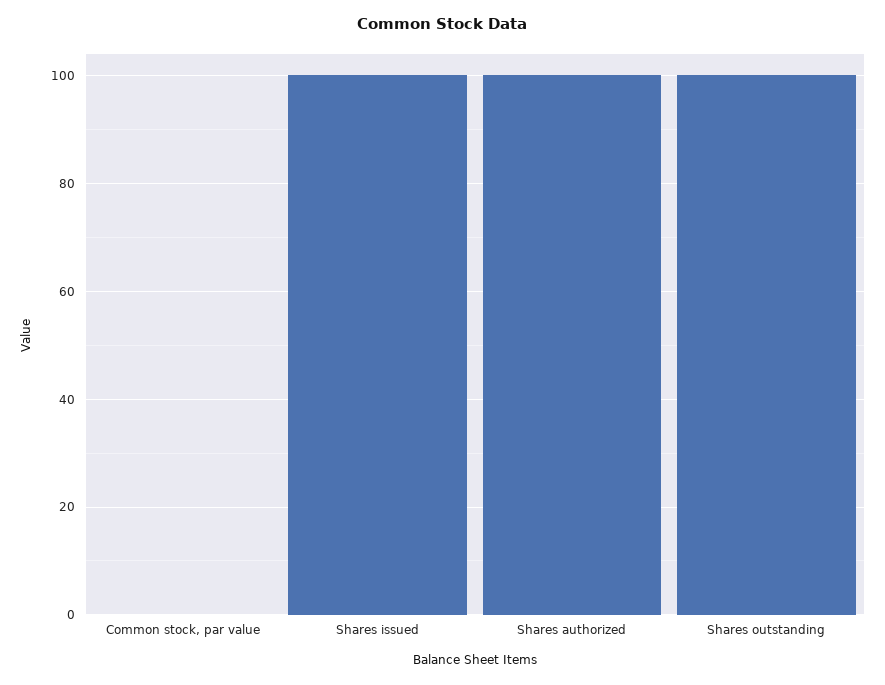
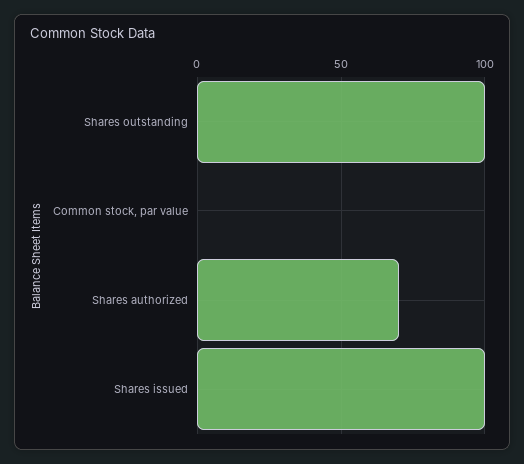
Shares authorized: 100 -> 70

